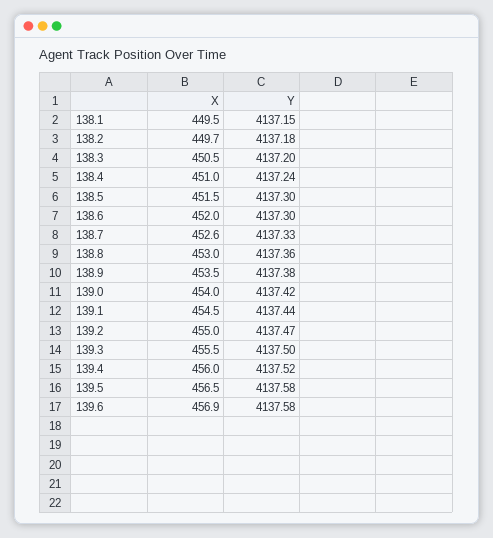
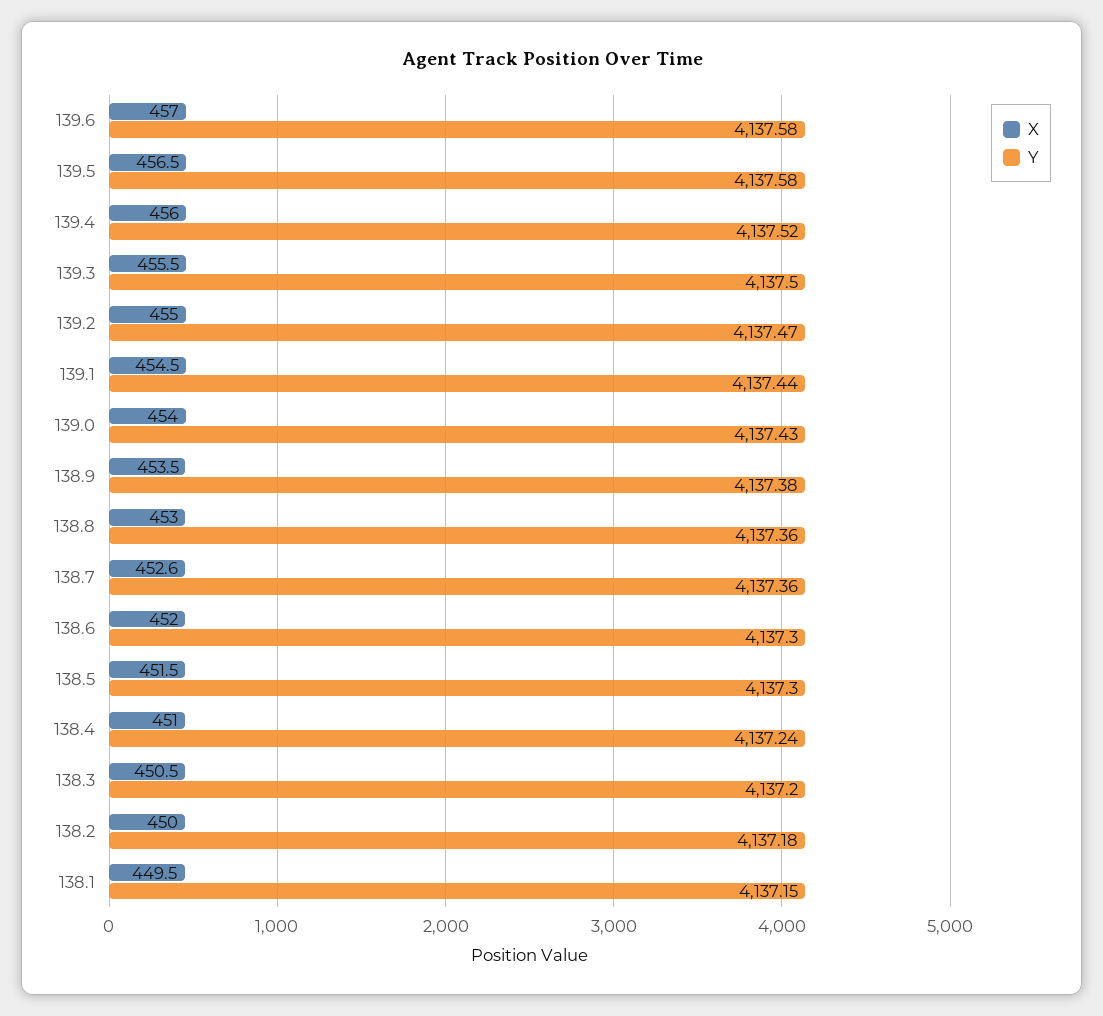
X, 138.2: 449.7 -> 450
Y, 138.7: 4137.33 -> 4137.36
Y, 139.0: 4137.42 -> 4137.43
X, 139.6: 456.9 -> 457

